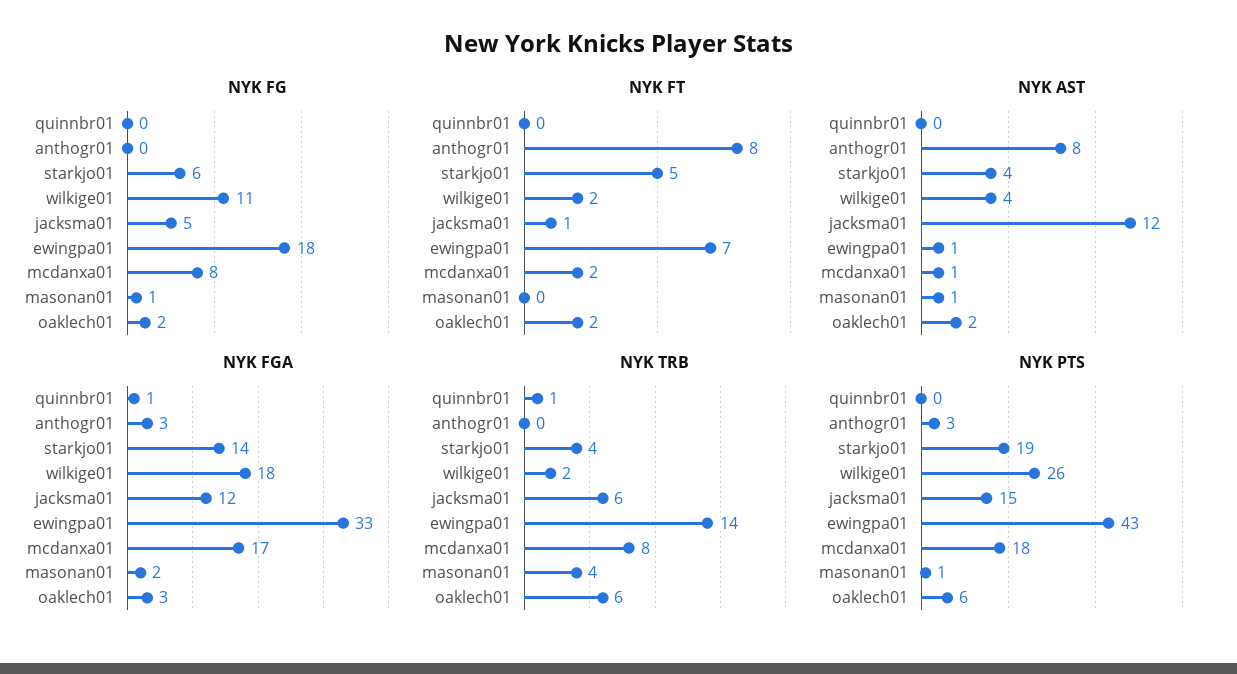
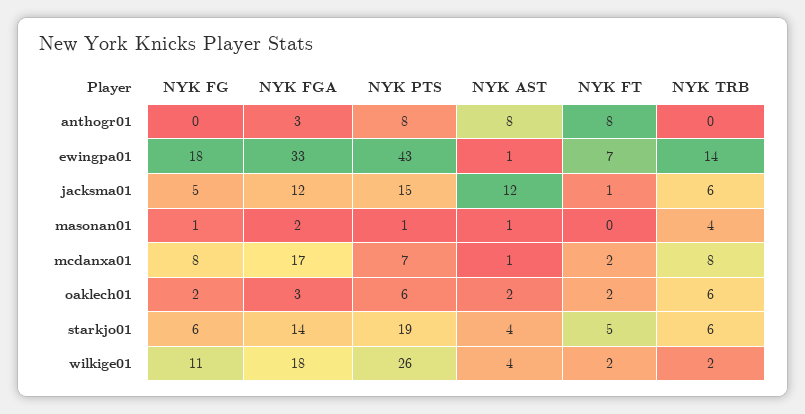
NYK FG, quinnbr01: 0 -> none
NYK FT, quinnbr01: 0 -> none
NYK AST, quinnbr01: 0 -> none
NYK FGA, quinnbr01: 1 -> none
NYK TRB, quinnbr01: 1 -> none
NYK TRB, starkjo01: 4 -> 6
NYK PTS, quinnbr01: 0 -> none
NYK PTS, anthogr01: 3 -> 8
NYK PTS, mcdanxa01: 18 -> 7

